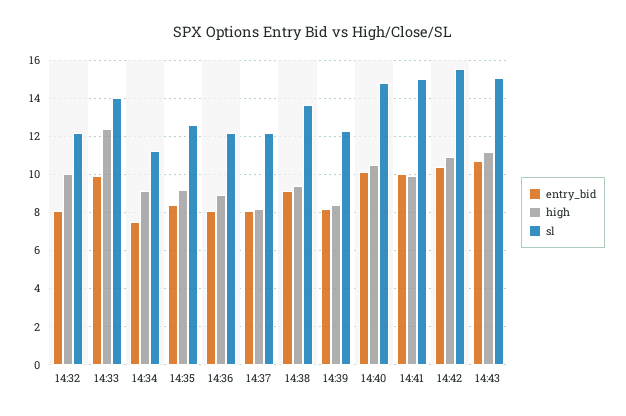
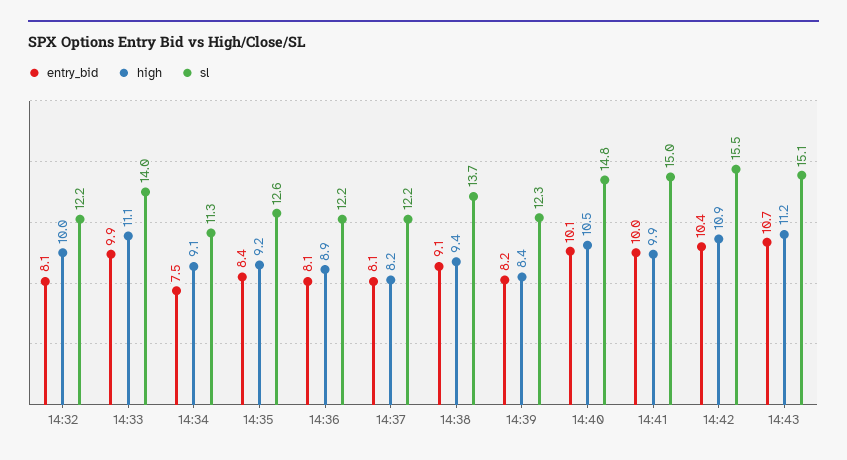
high, 14:33: 12.5 -> 11.1

